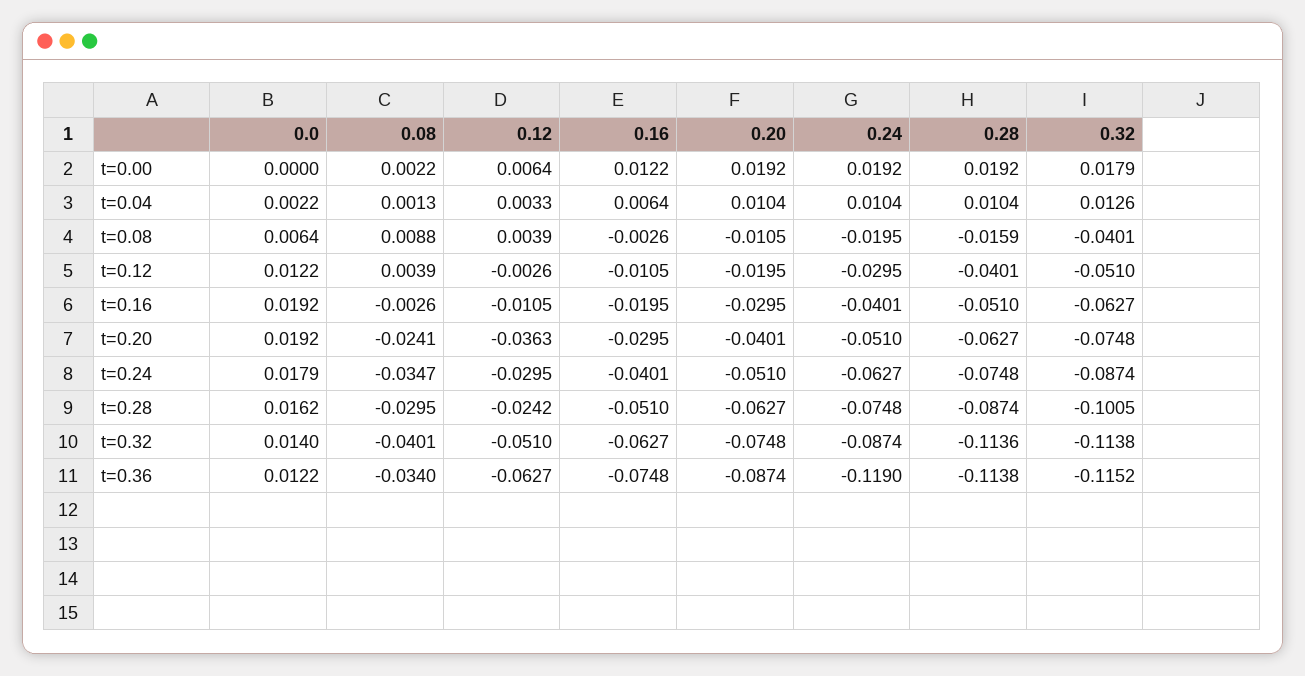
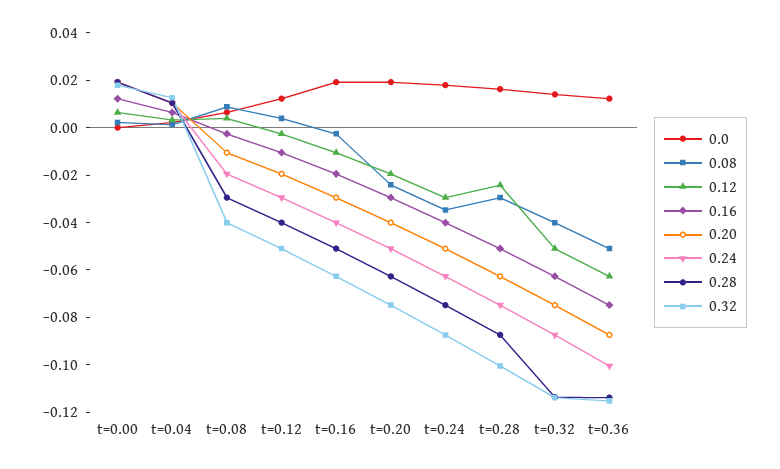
0.28, t=0.08: -0.0159 -> -0.03
0.12, t=0.20: -0.0363 -> -0.02
0.08, t=0.36: -0.034 -> -0.05
0.24, t=0.36: -0.119 -> -0.1

